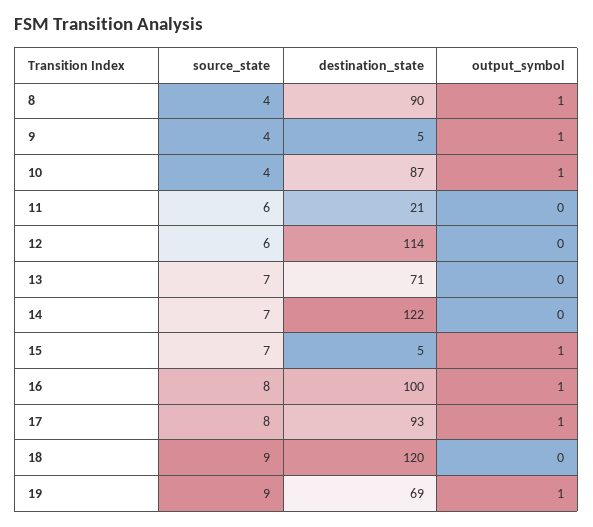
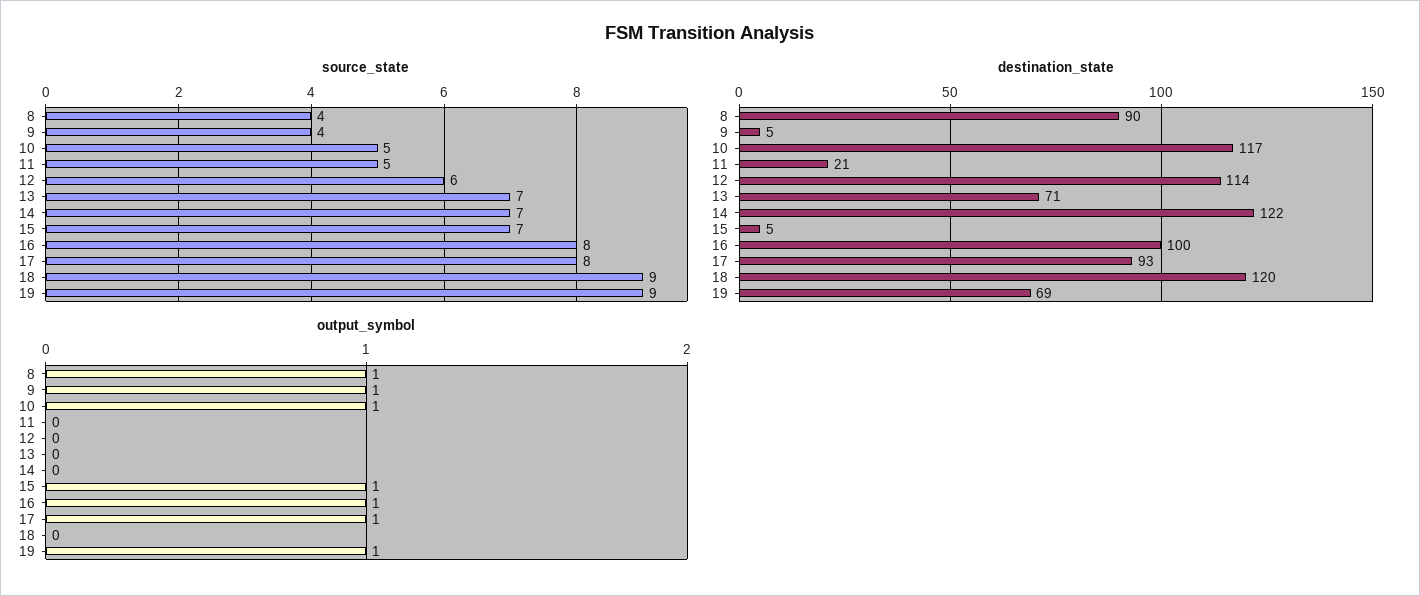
source_state, 10: 4 -> 5
destination_state, 10: 87 -> 117
source_state, 11: 6 -> 5

